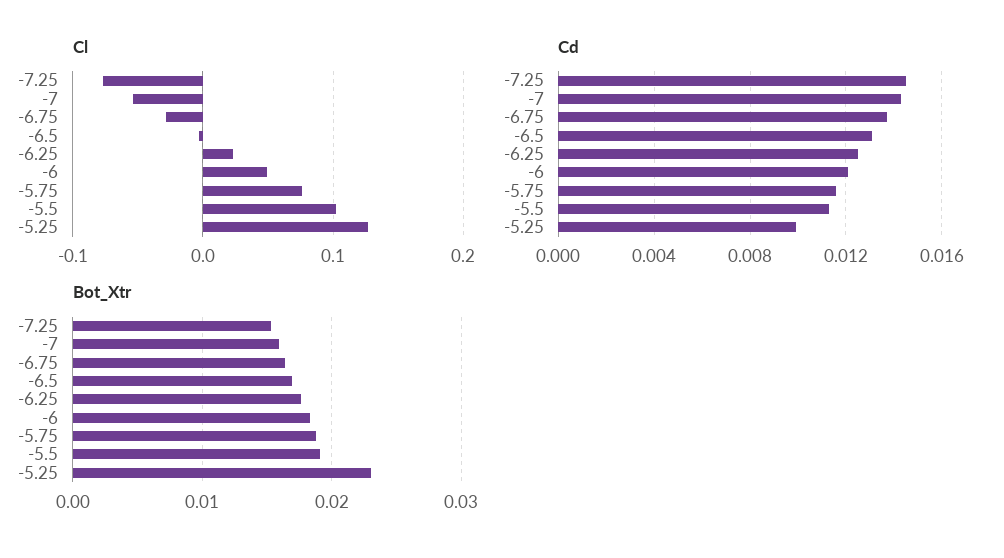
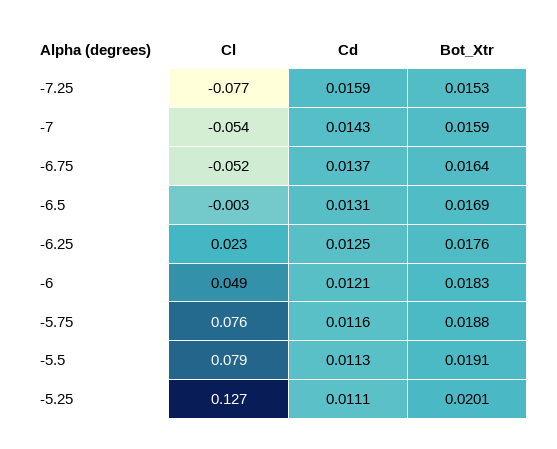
Cl, -6.75: -0.03 -> -0.052
Cl, -5.5: 0.1 -> 0.079
Cd, -7.25: 0.0145 -> 0.0159
Cd, -5.25: 0.01 -> 0.0111
Bot_Xtr, -5.25: 0.023 -> 0.0201

